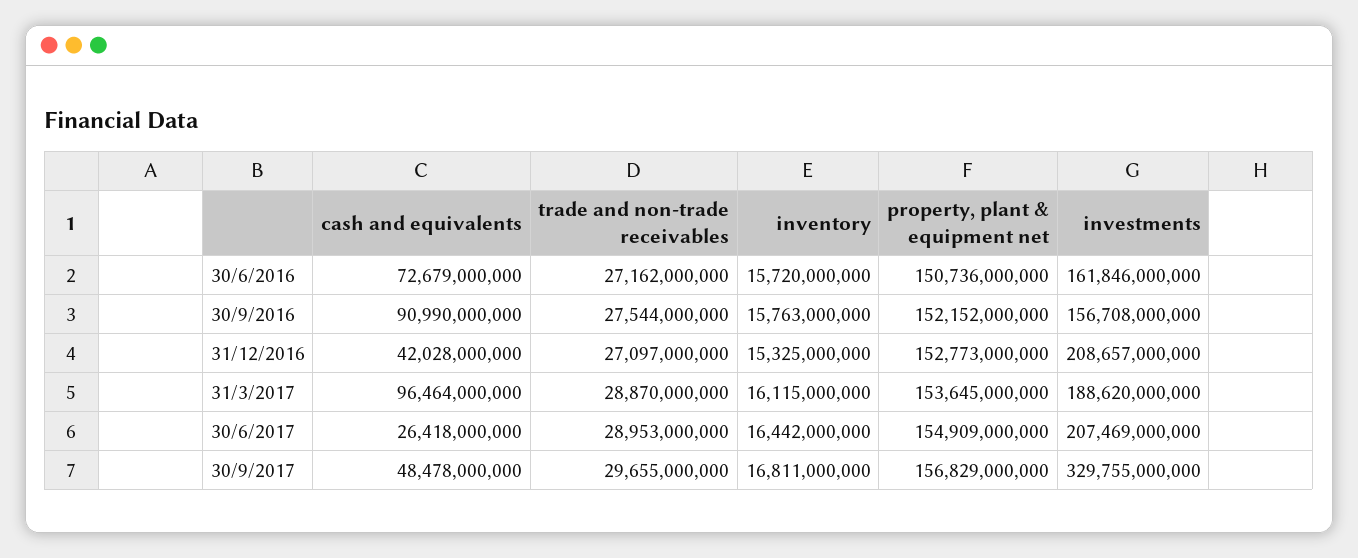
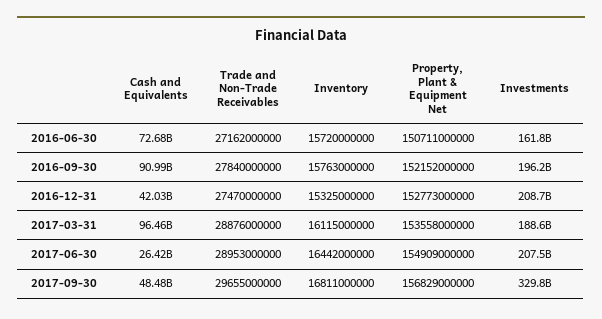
property, plant & equipment net, 30/6/2016: 150736000000 -> 150711000000
trade and non-trade receivables, 30/9/2016: 27544000000 -> 27840000000
investments, 30/9/2016: 156708000000 -> 196200000000
trade and non-trade receivables, 31/12/2016: 27097000000 -> 27470000000
trade and non-trade receivables, 31/3/2017: 28870000000 -> 28876000000
property, plant & equipment net, 31/3/2017: 153645000000 -> 153558000000

